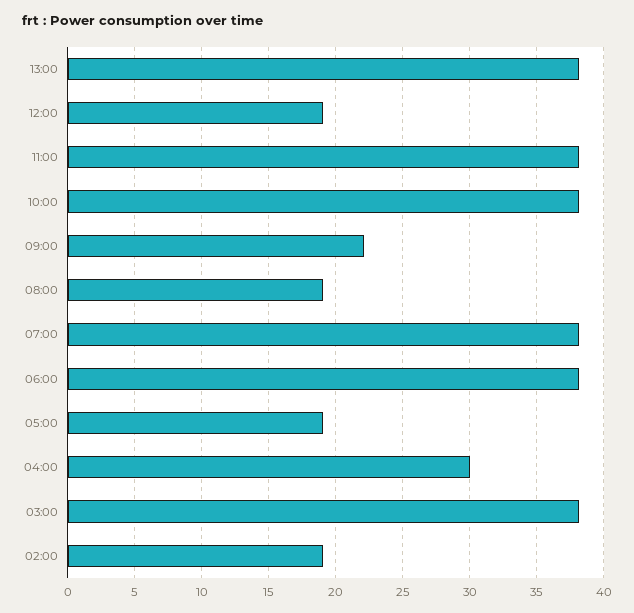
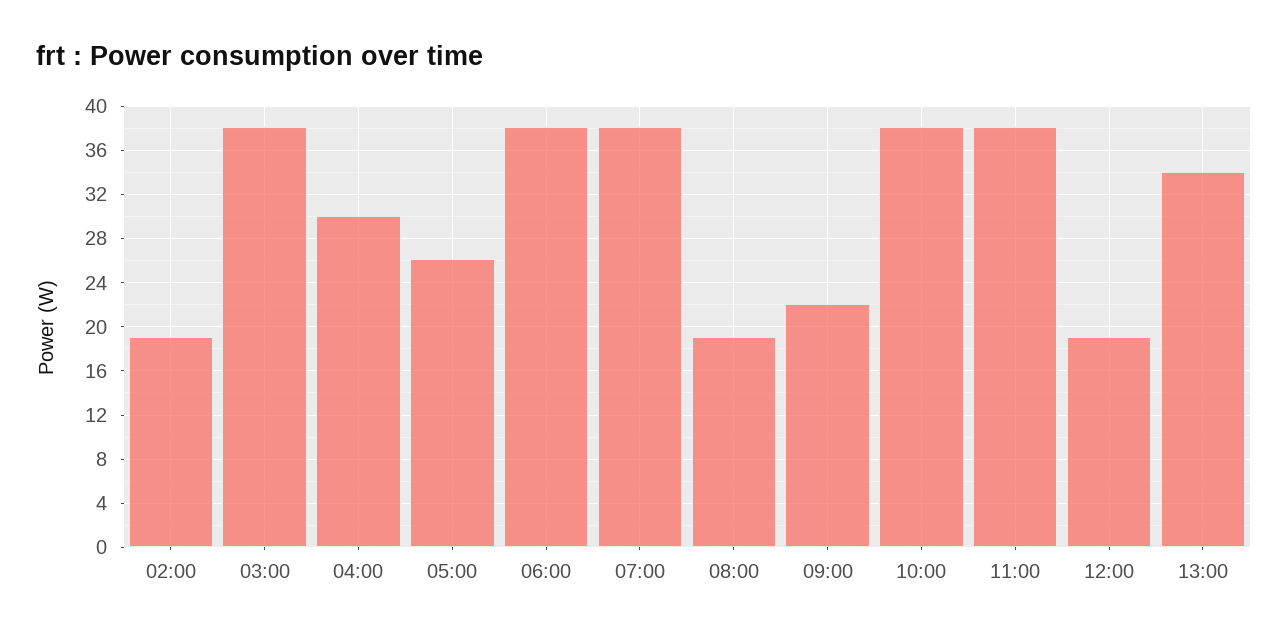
13:00: 38 -> 34
05:00: 19 -> 26

